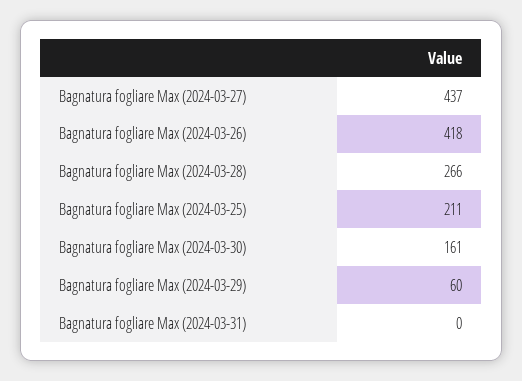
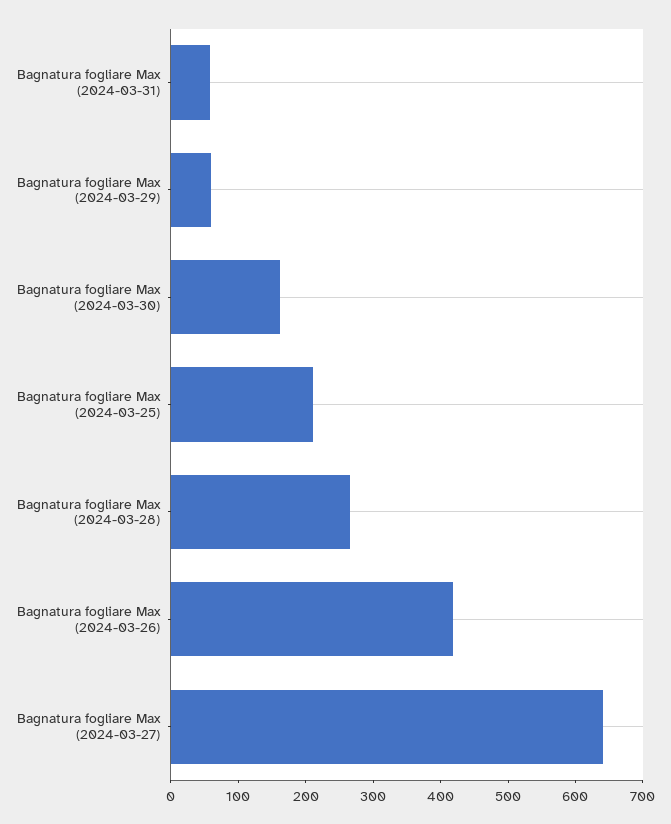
Bagnatura fogliare Max (2024-03-27): 437 -> 640
Bagnatura fogliare Max (2024-03-31): 0 -> 60

